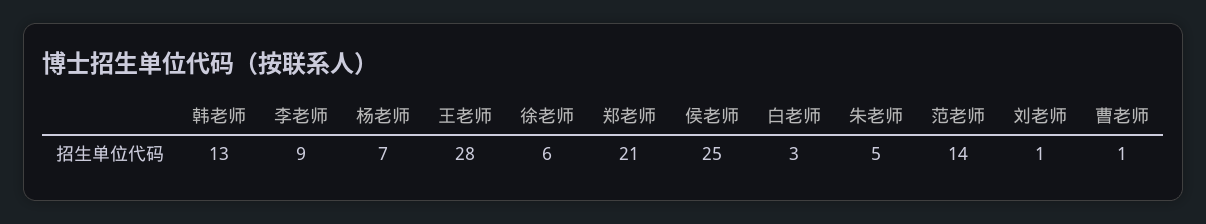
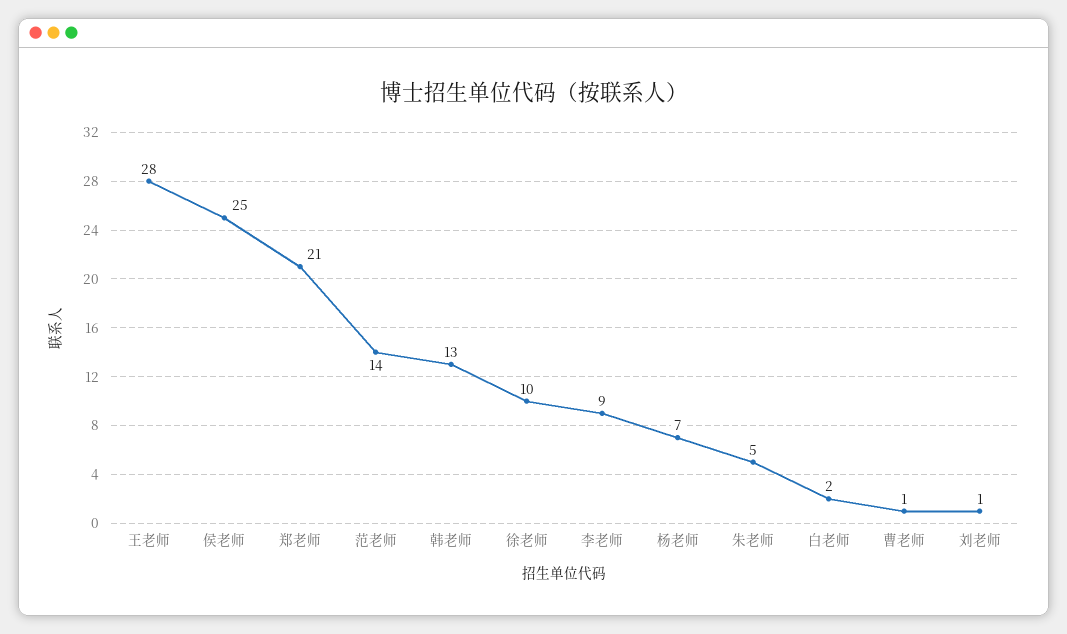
徐老师: 6 -> 10
白老师: 3 -> 2

